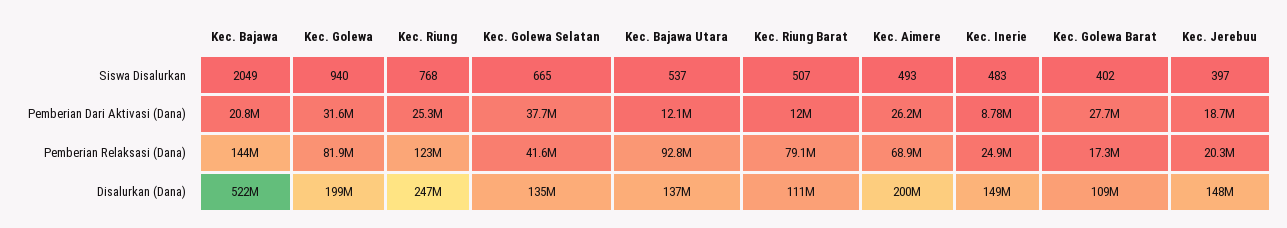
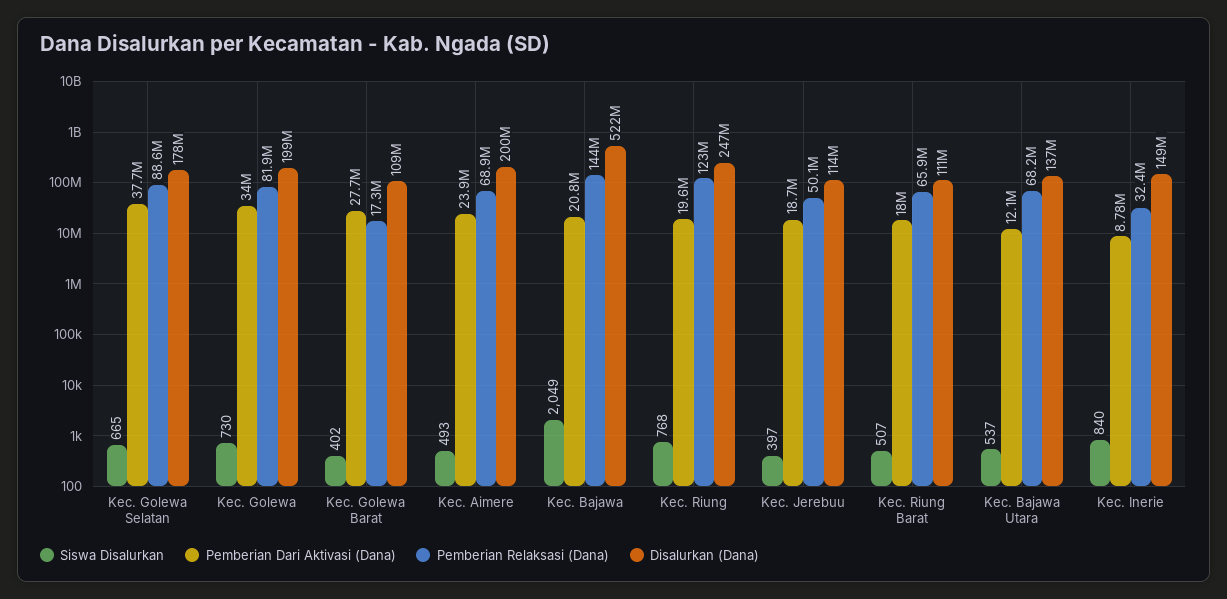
Siswa Disalurkan, Kec. Golewa: 940 -> 730
Siswa Disalurkan, Kec. Inerie: 483 -> 840
Pemberian Dari Aktivasi (Dana), Kec. Golewa: 31600000 -> 34000000
Pemberian Dari Aktivasi (Dana), Kec. Riung: 25300000 -> 19600000
Pemberian Dari Aktivasi (Dana), Kec. Riung Barat: 12000000 -> 18000000
Pemberian Dari Aktivasi (Dana), Kec. Aimere: 26200000 -> 23900000
Pemberian Relaksasi (Dana), Kec. Golewa Selatan: 41600000 -> 88600000
Pemberian Relaksasi (Dana), Kec. Bajawa Utara: 92800000 -> 68200000
Pemberian Relaksasi (Dana), Kec. Riung Barat: 79100000 -> 65900000
Pemberian Relaksasi (Dana), Kec. Inerie: 24900000 -> 32400000
Pemberian Relaksasi (Dana), Kec. Jerebuu: 20300000 -> 50100000
Disalurkan (Dana), Kec. Golewa Selatan: 135000000 -> 178000000
Disalurkan (Dana), Kec. Jerebuu: 148000000 -> 114000000

